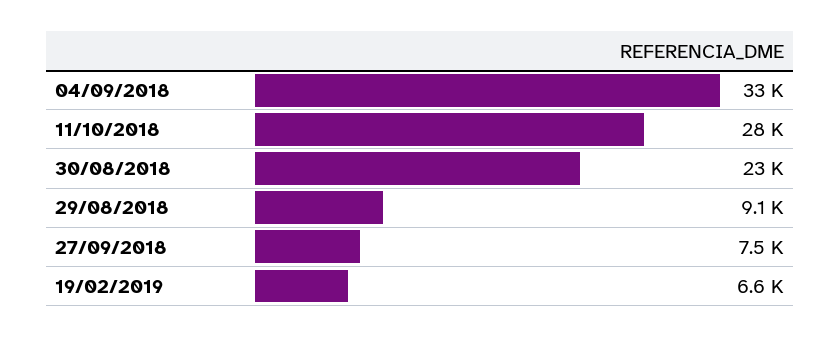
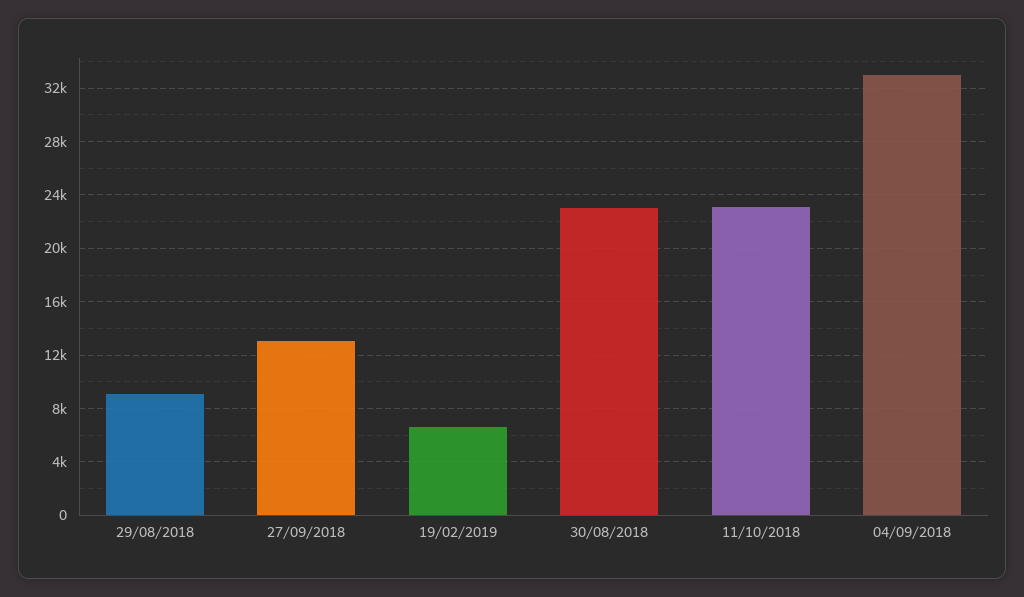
11/10/2018: 28000 -> 23000
27/09/2018: 7500 -> 13000

